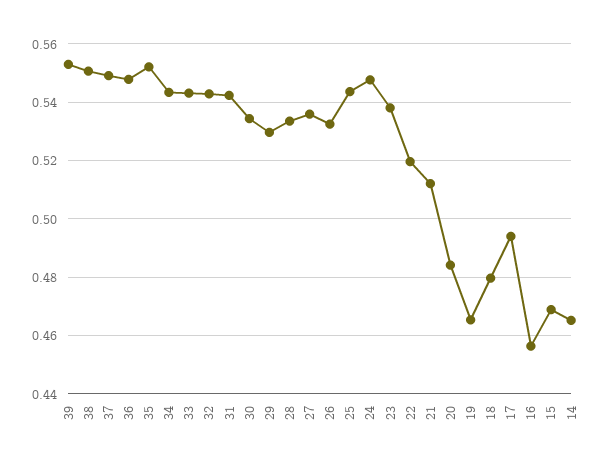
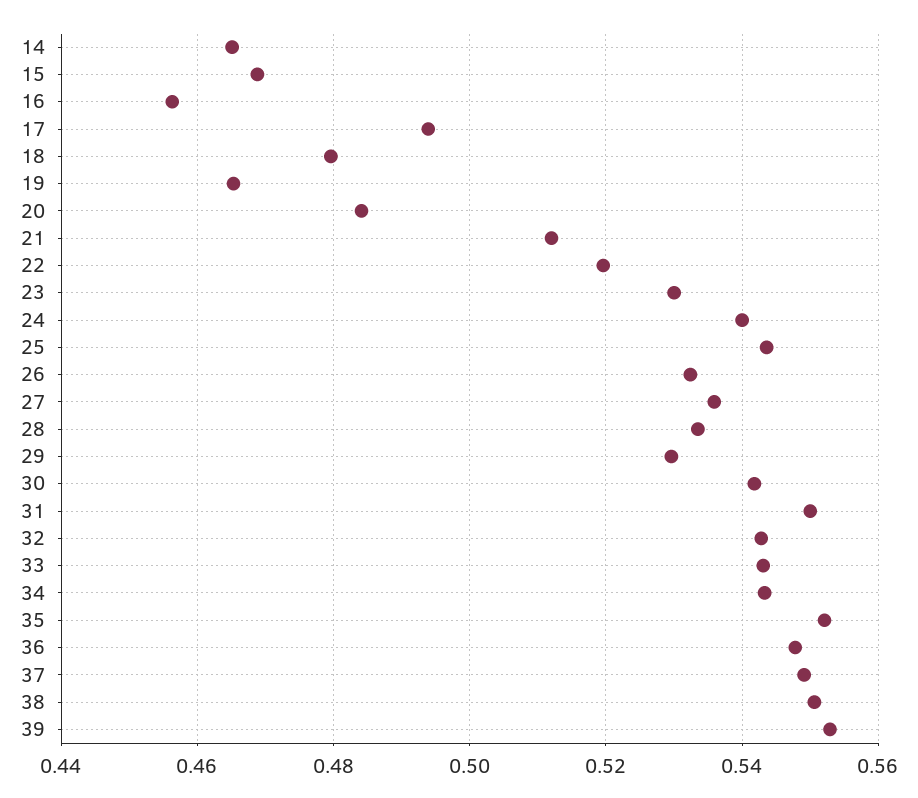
31: 0.5425 -> 0.55
30: 0.535 -> 0.542
24: 0.5475 -> 0.54
23: 0.5375 -> 0.53

